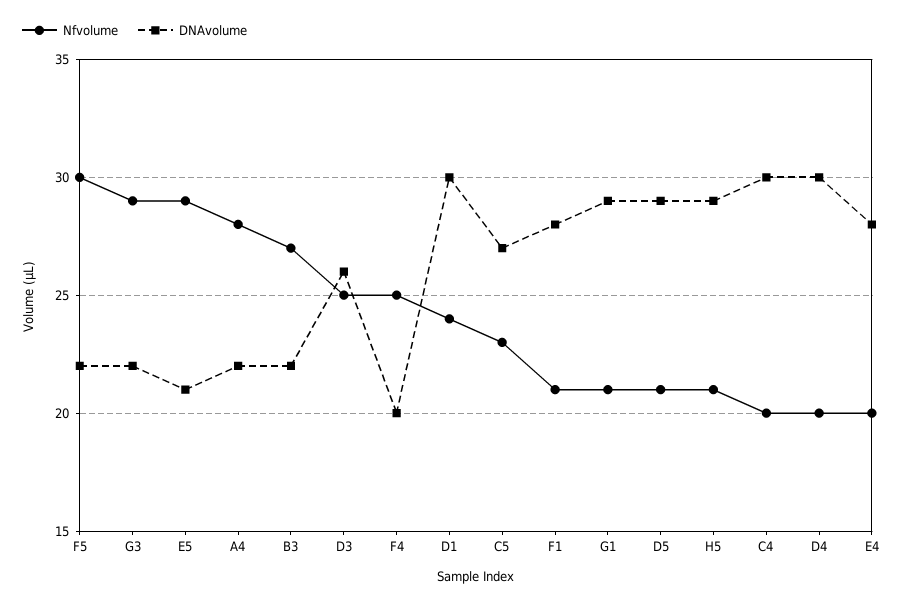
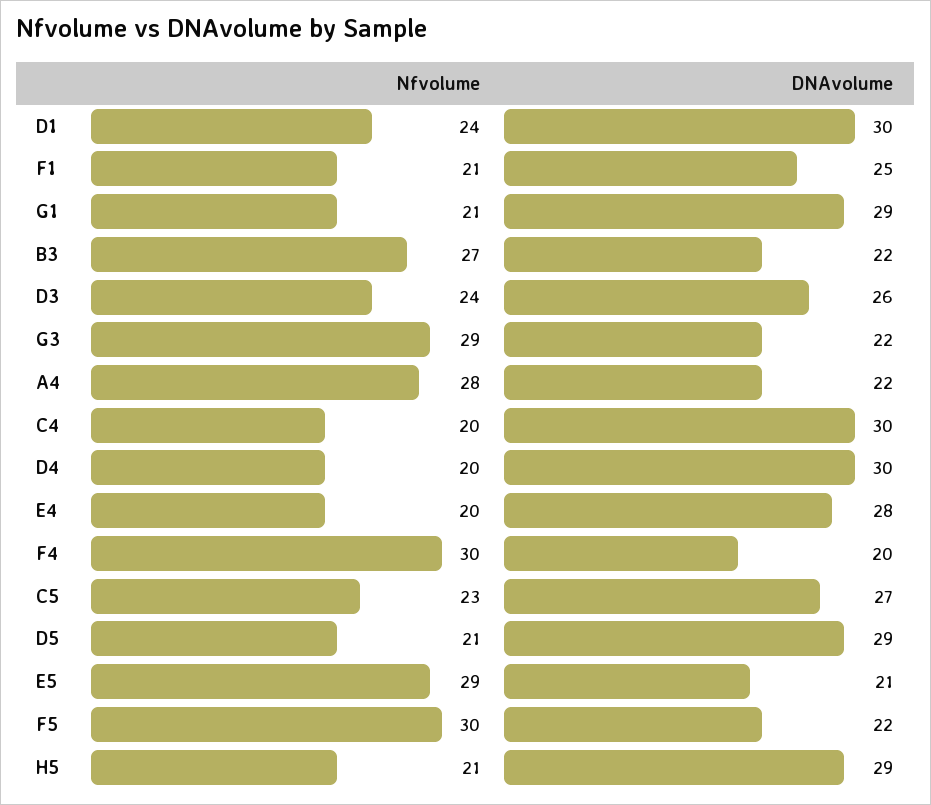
Nfvolume, D3: 25 -> 24
Nfvolume, F4: 25 -> 30
DNAvolume, F1: 28 -> 25

